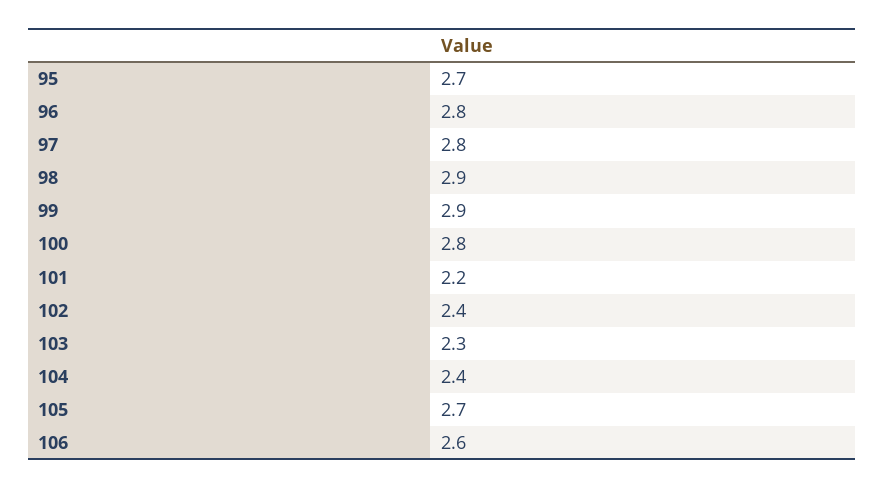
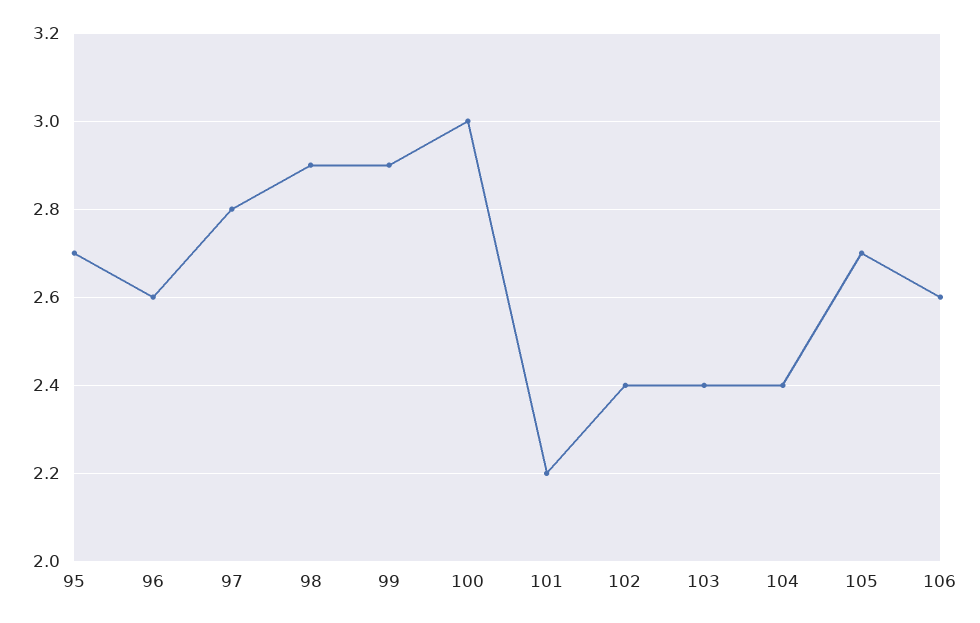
96: 2.8 -> 2.6
100: 2.8 -> 3
103: 2.3 -> 2.4

